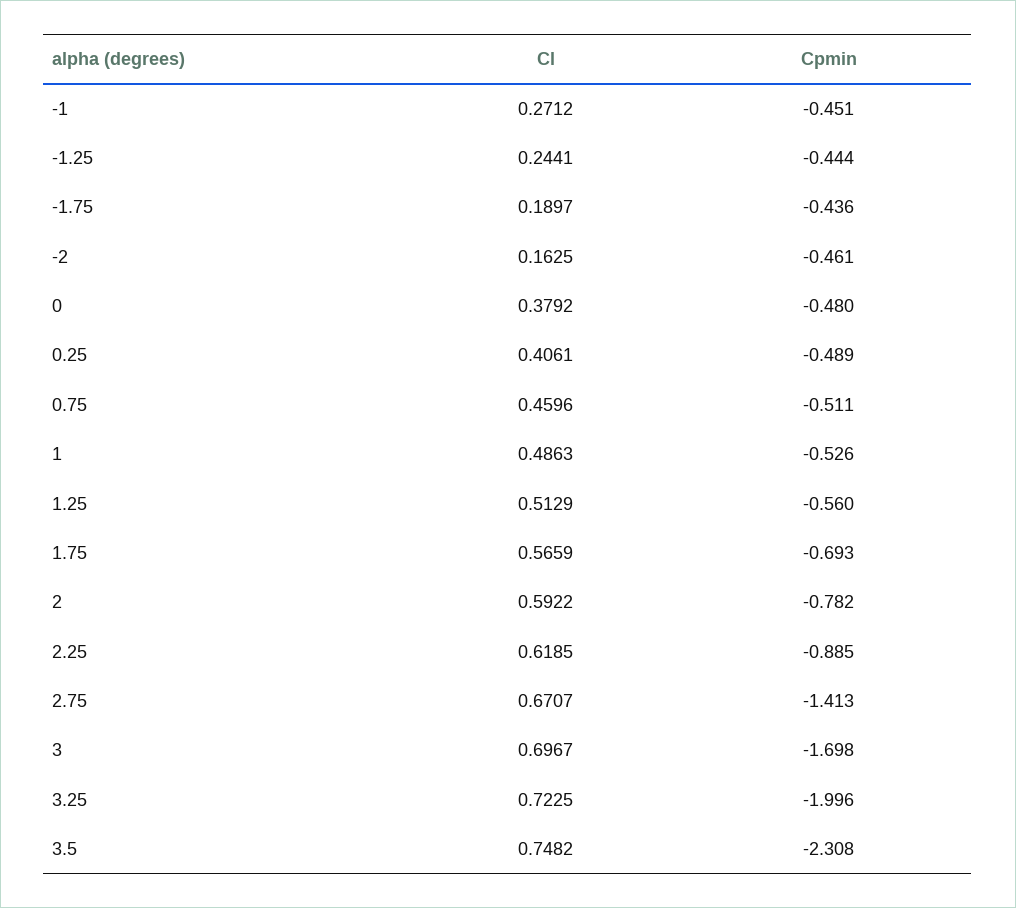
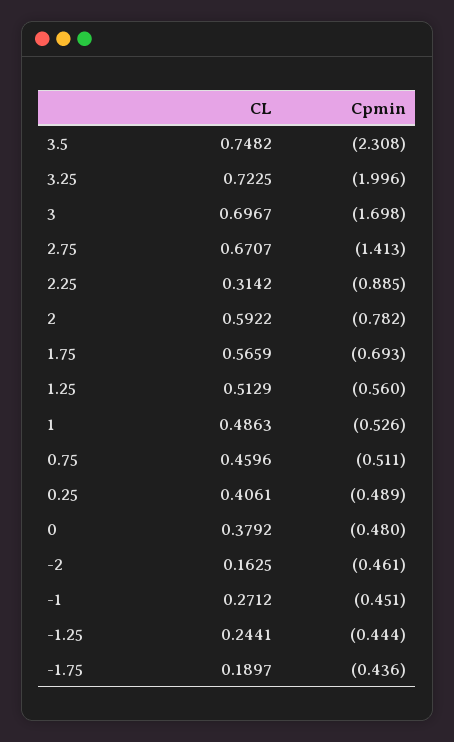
Cl, 2.25: 0.6185 -> 0.3142

